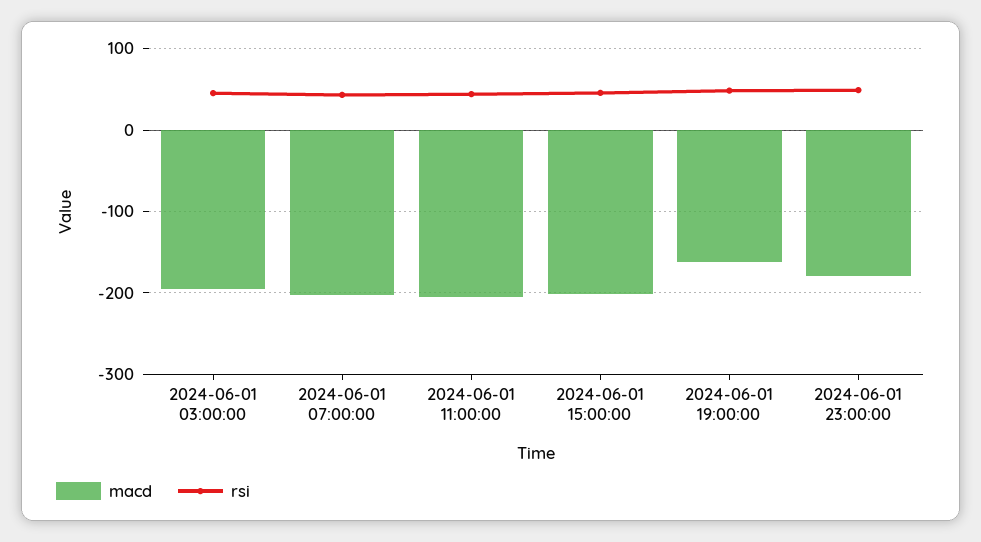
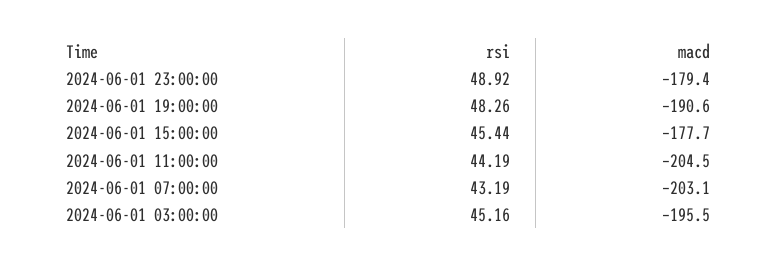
macd, 2024-06-01 15:00:00: -200 -> -177.7
macd, 2024-06-01 19:00:00: -160 -> -190.6

